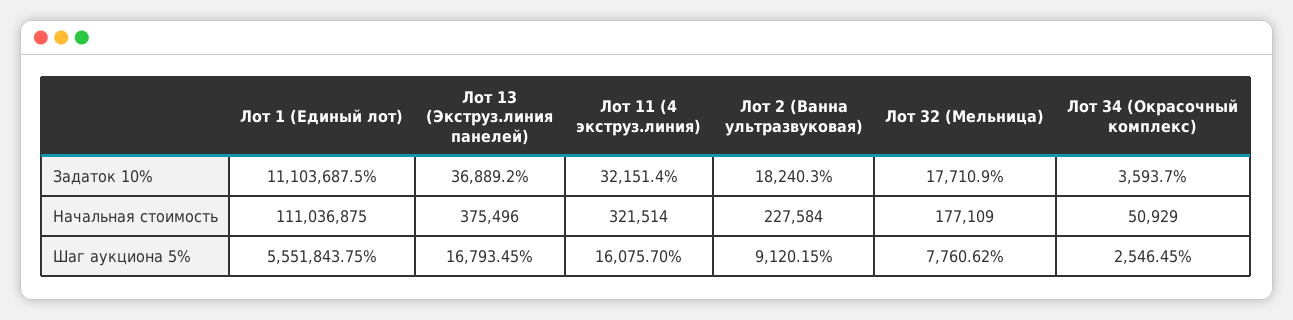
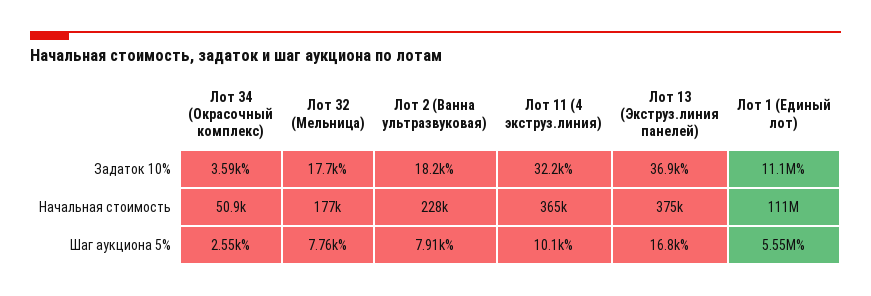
Лот 11 (4 экструз.линия), Начальная стоимость: 321514 -> 365000
Лот 11 (4 экструз.линия), Шаг аукциона 5%: 16075.7 -> 10100
Лот 2 (Ванна ультразвуковая), Шаг аукциона 5%: 9120.15 -> 7910

